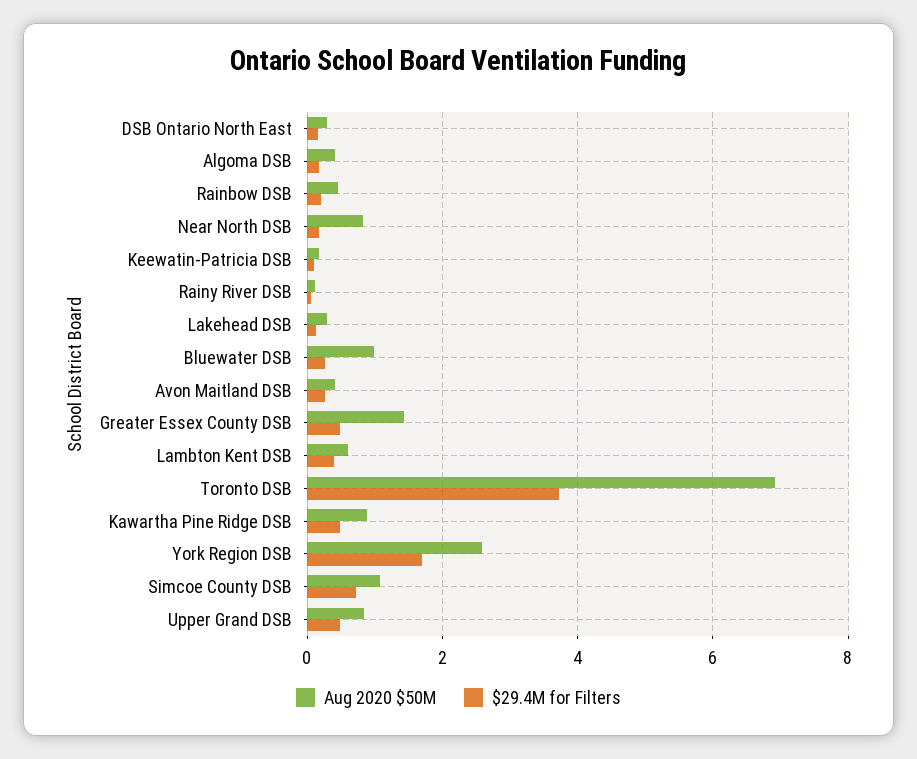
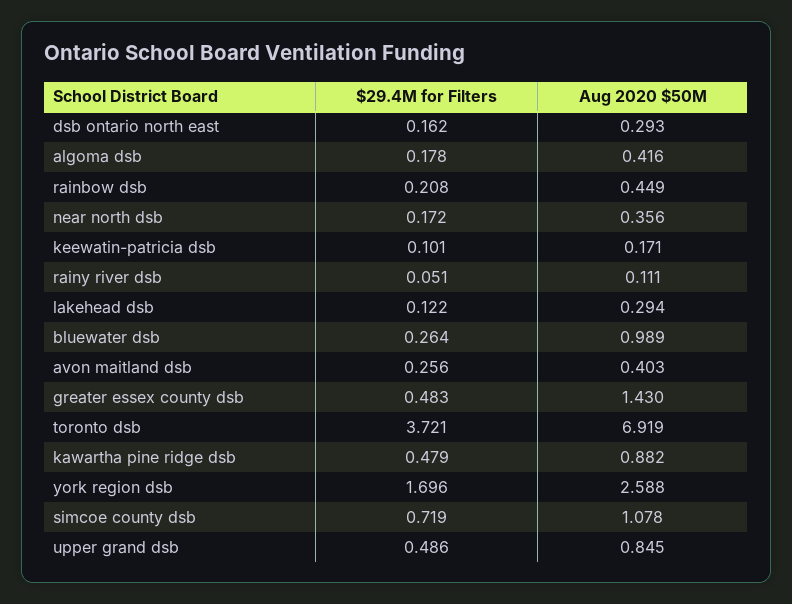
Aug 2020 $50M, Near North DSB: 0.8 -> 0.356
Aug 2020 $50M, Lambton Kent DSB: 0.6 -> none
$29.4M for Filters, Lambton Kent DSB: 0.4 -> none

